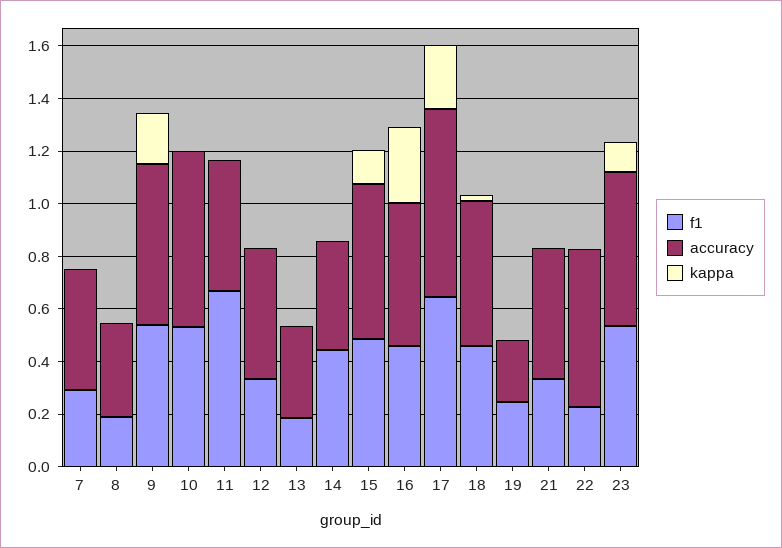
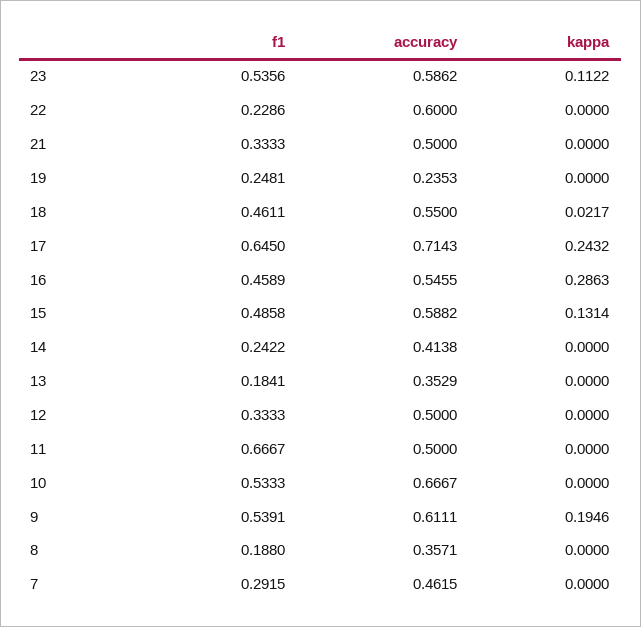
f1, 14: 0.45 -> 0.2422

